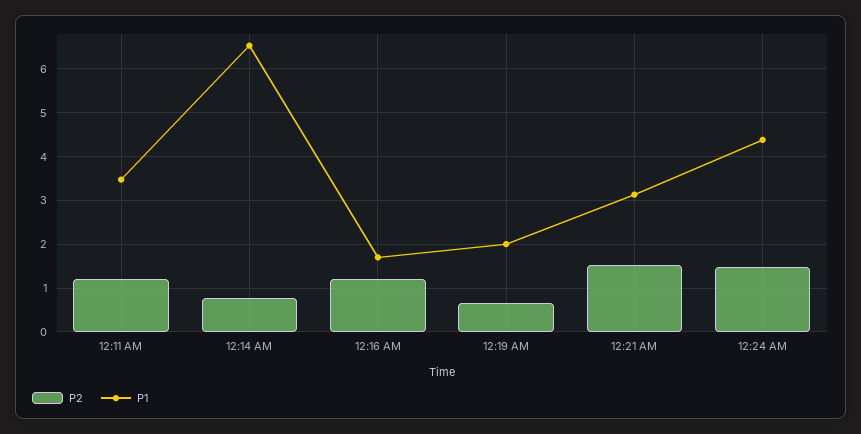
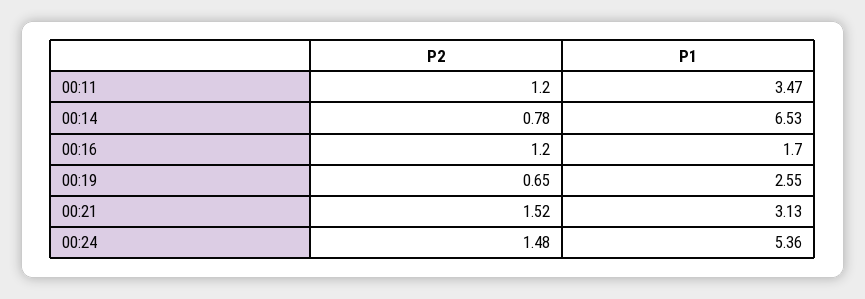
P1, 12:19 AM: 2 -> 2.55
P1, 12:24 AM: 4.4 -> 5.36

